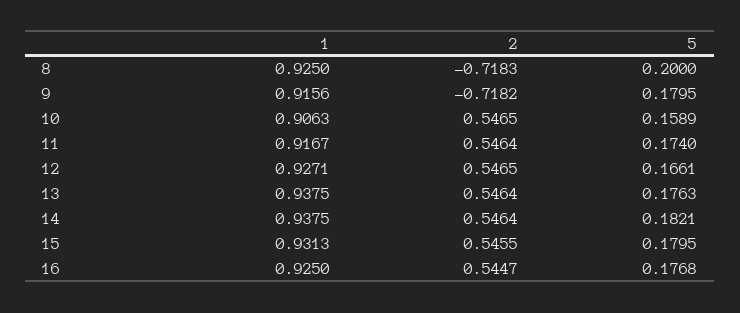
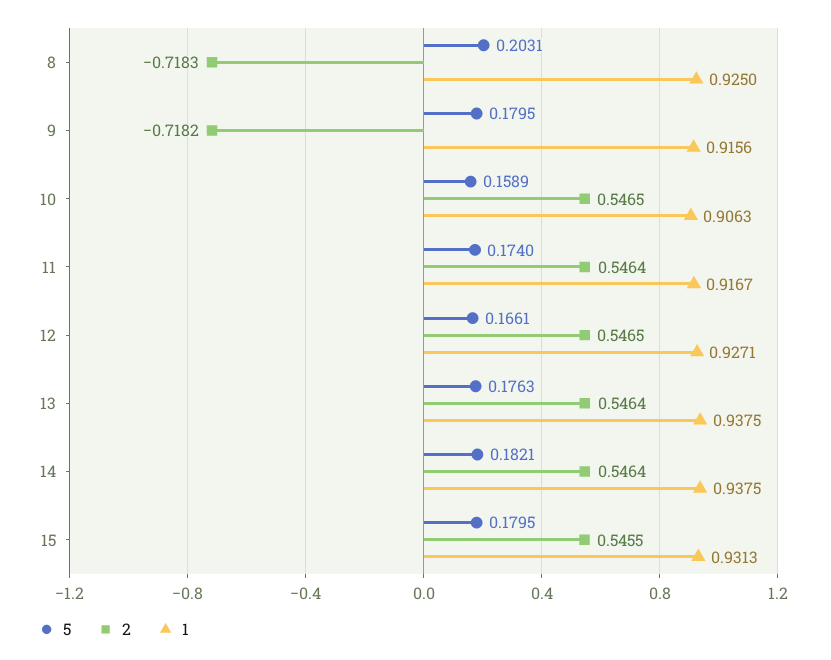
5, 8: 0.2 -> 0.2031
1, 16: 0.925 -> none
2, 16: 0.5447 -> none
5, 16: 0.1768 -> none

